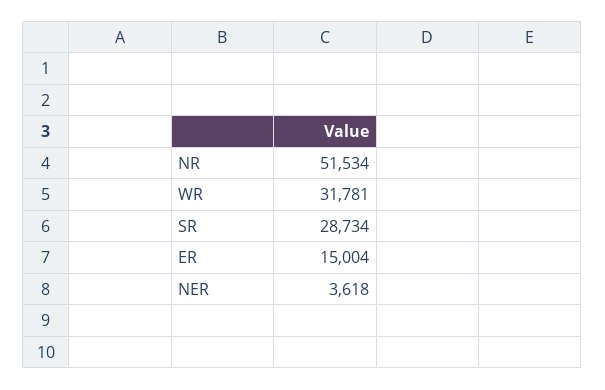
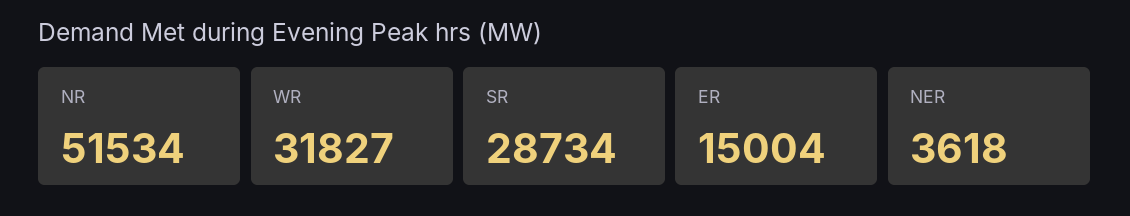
WR: 31781 -> 31827

